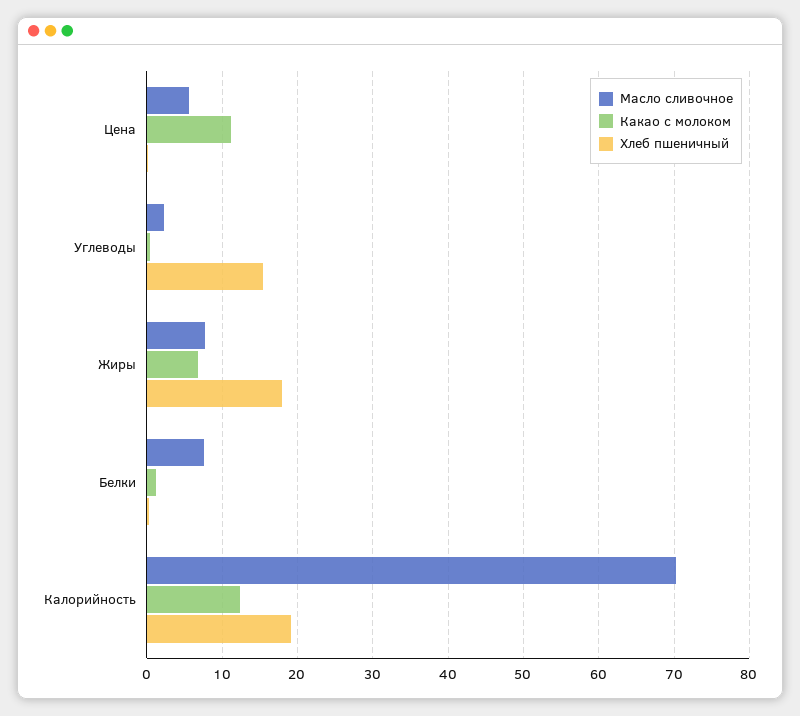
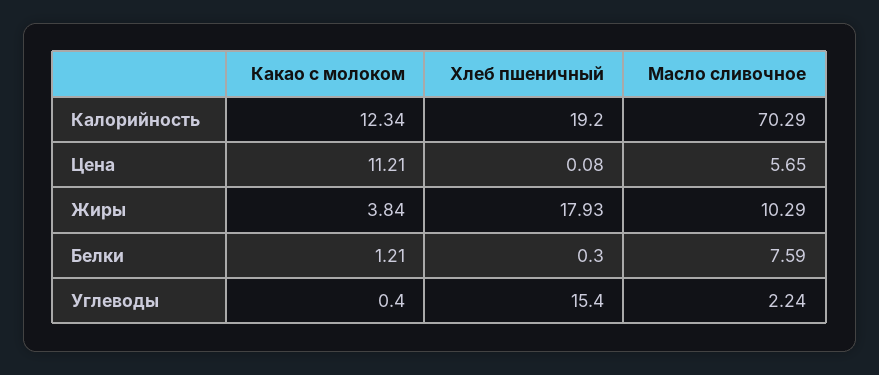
Масло сливочное, Жиры: 8 -> 10.29
Какао с молоком, Жиры: 7 -> 3.84

